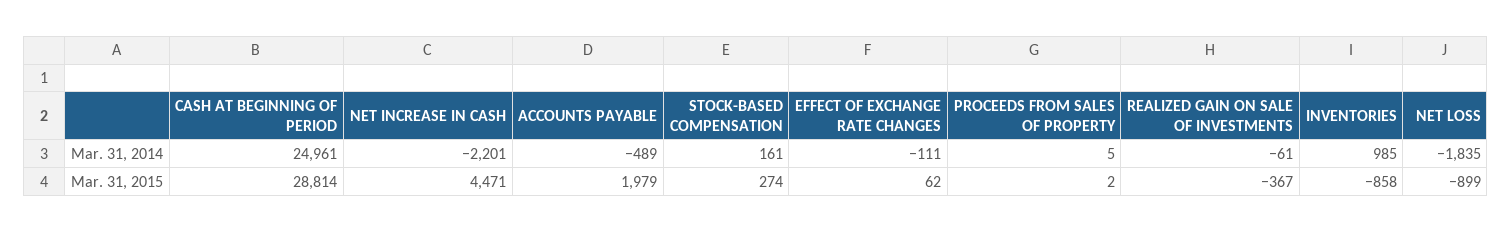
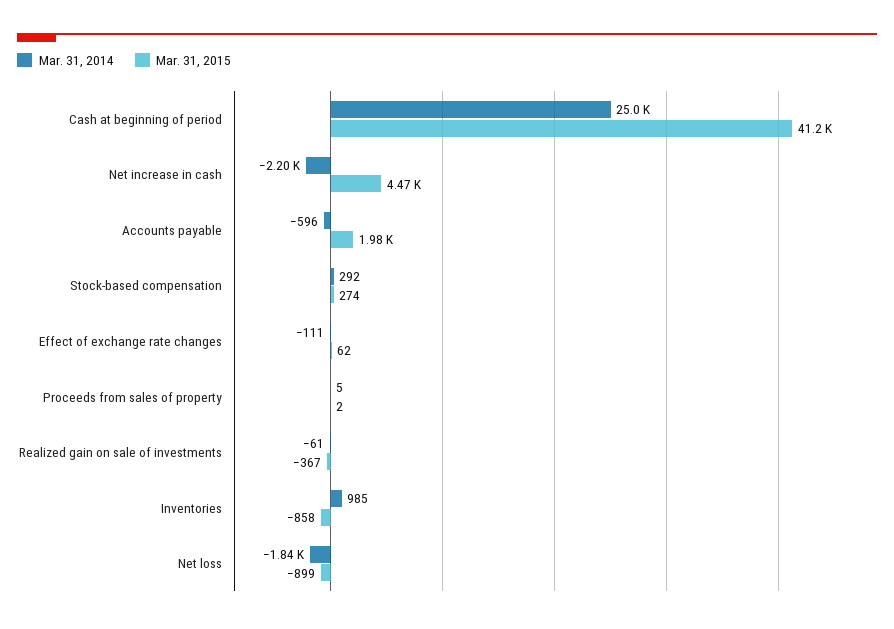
Mar. 31, 2014, ACCOUNTS PAYABLE: -489 -> -596
Mar. 31, 2014, STOCK-BASED COMPENSATION: 161 -> 292
Mar. 31, 2015, CASH AT BEGINNING OF PERIOD: 28814 -> 41200

